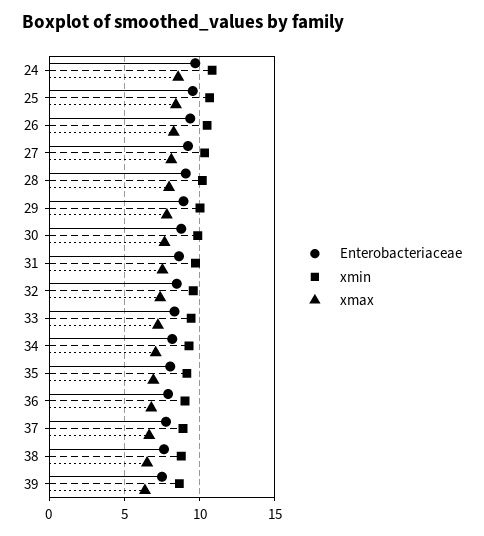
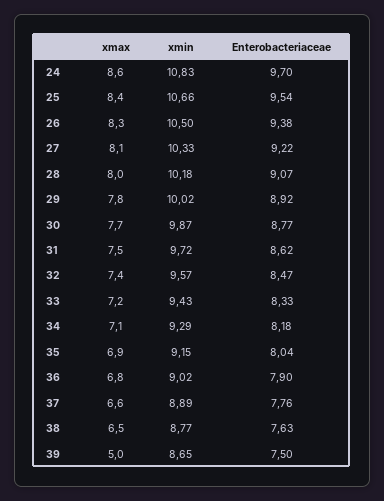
xmax, 39: 6.5 -> 5

